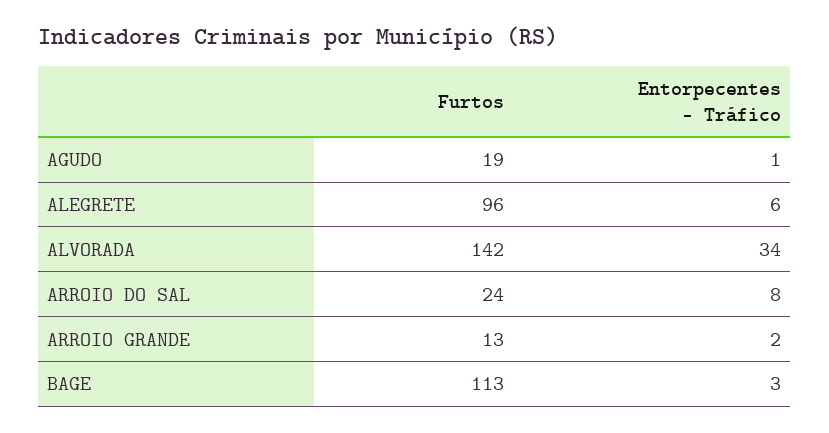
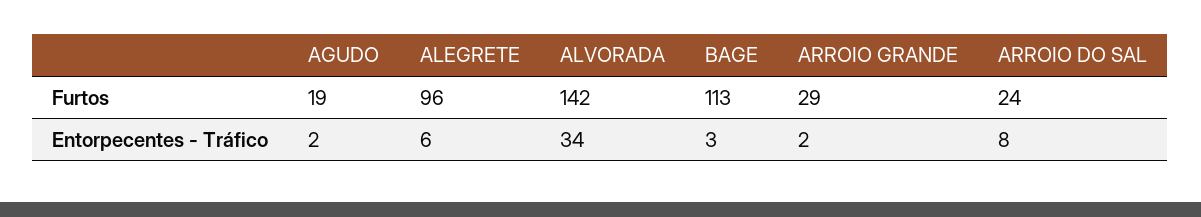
Entorpecentes - Tráfico, AGUDO: 1 -> 2
Furtos, ARROIO GRANDE: 13 -> 29

